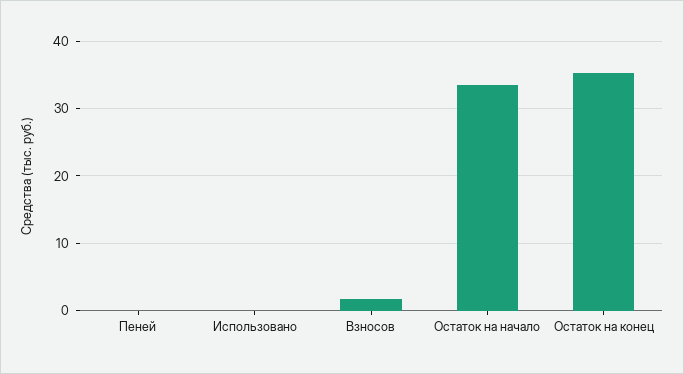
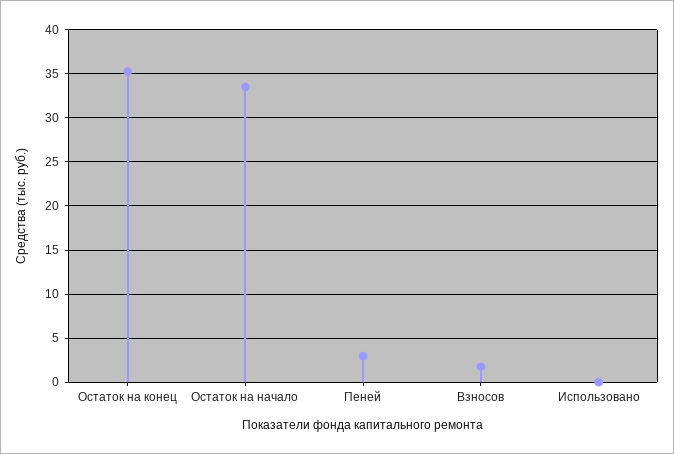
Пеней: 0 -> 3

